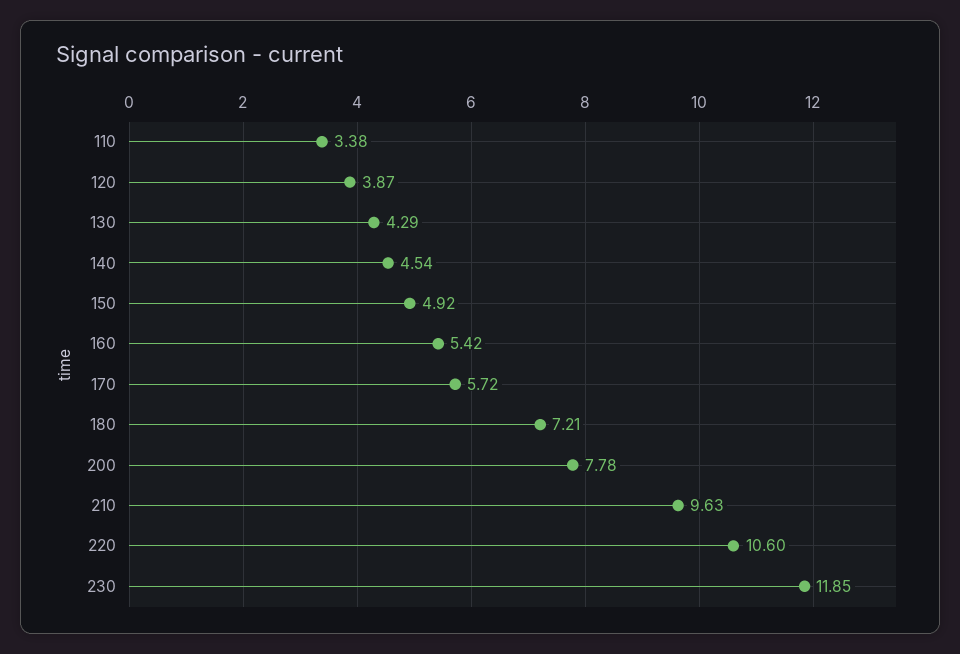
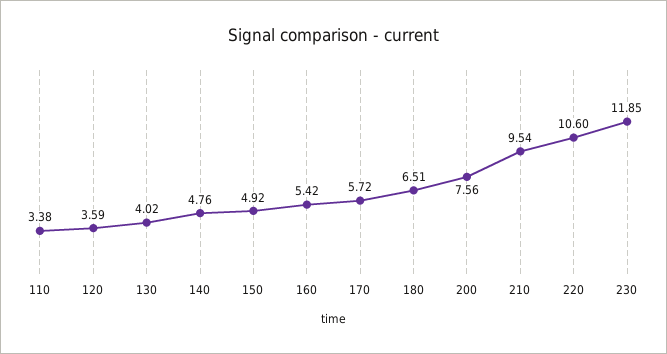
120: 3.87 -> 3.59
130: 4.29 -> 4.02
140: 4.54 -> 4.76
180: 7.21 -> 6.51
200: 7.78 -> 7.56
210: 9.63 -> 9.54

